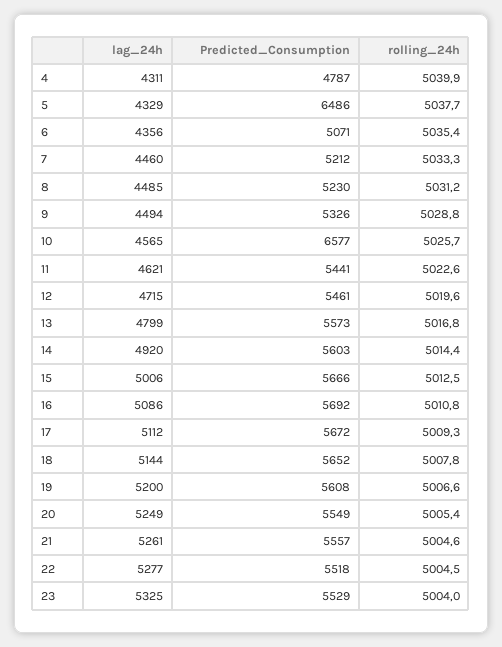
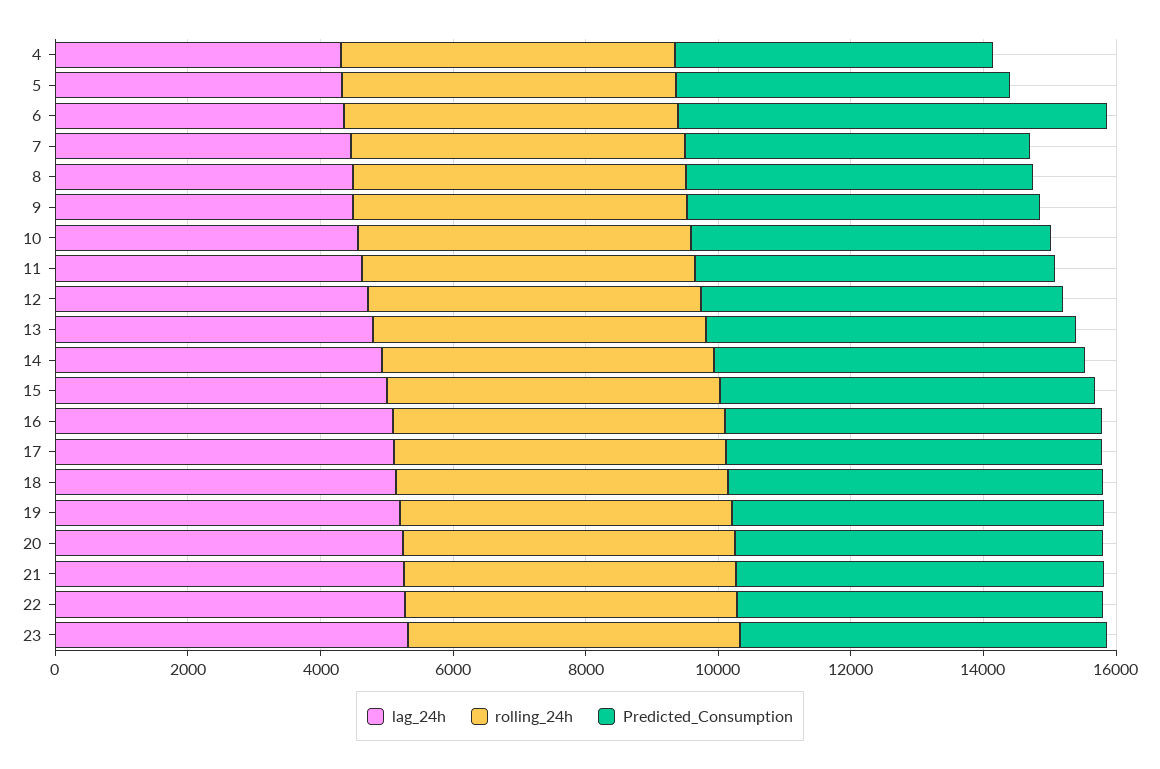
Predicted_Consumption, 5: 6486 -> 5000
Predicted_Consumption, 6: 5071 -> 6500
Predicted_Consumption, 10: 6577 -> 5500

